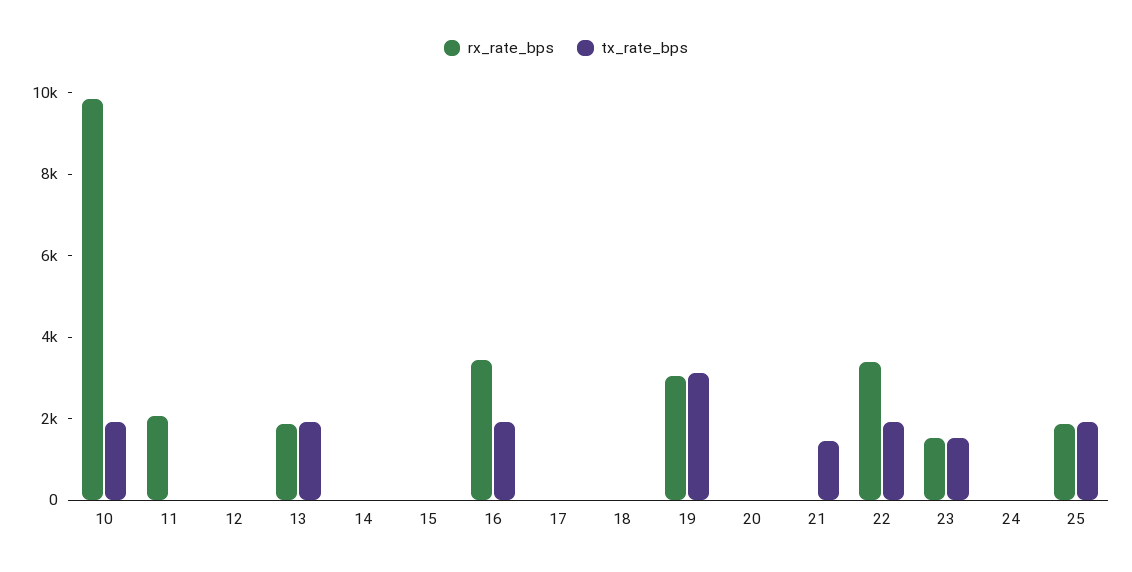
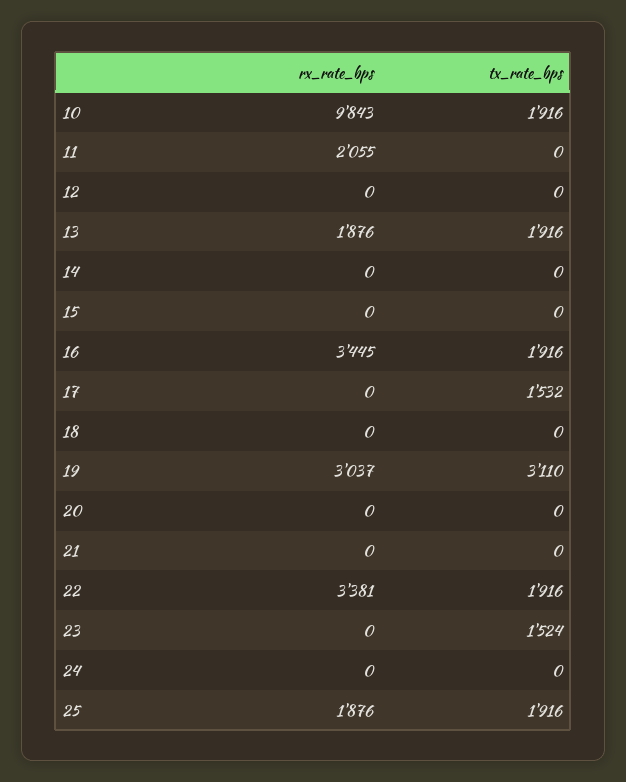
tx_rate_bps, 17: 0 -> 1532
tx_rate_bps, 21: 1500 -> 0
rx_rate_bps, 23: 1500 -> 0

